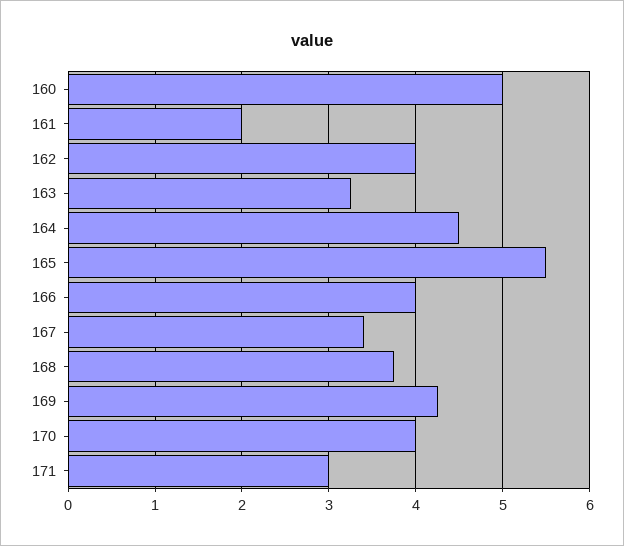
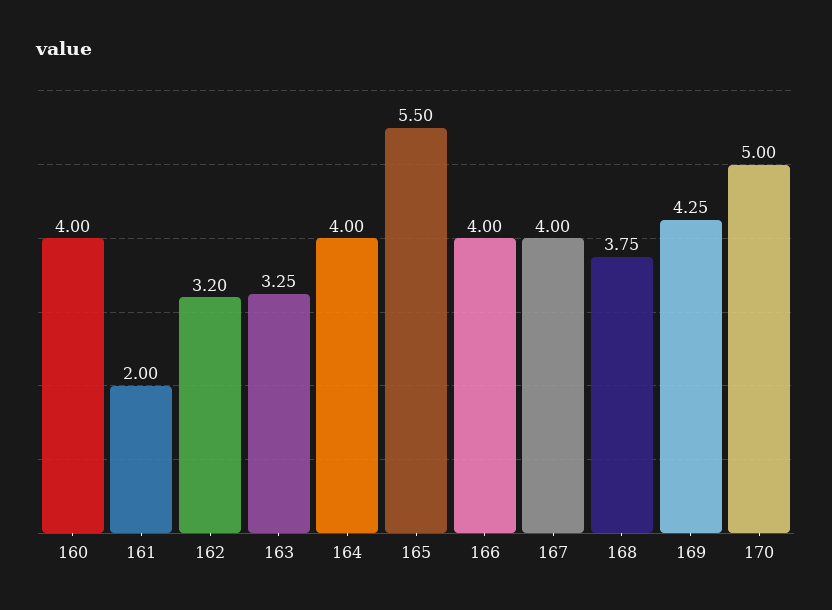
160: 5 -> 4
162: 4 -> 3.2
164: 4.5 -> 4
167: 3.4 -> 4
170: 4 -> 5
171: 3 -> none

